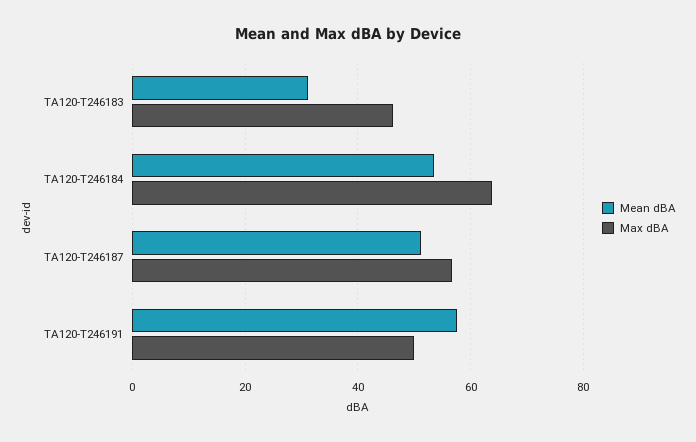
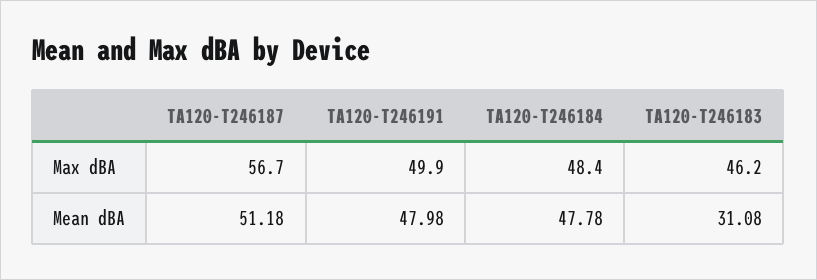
Mean dBA, TA120-T246184: 54 -> 47.78
Max dBA, TA120-T246184: 64 -> 48.4
Mean dBA, TA120-T246191: 58 -> 47.98

